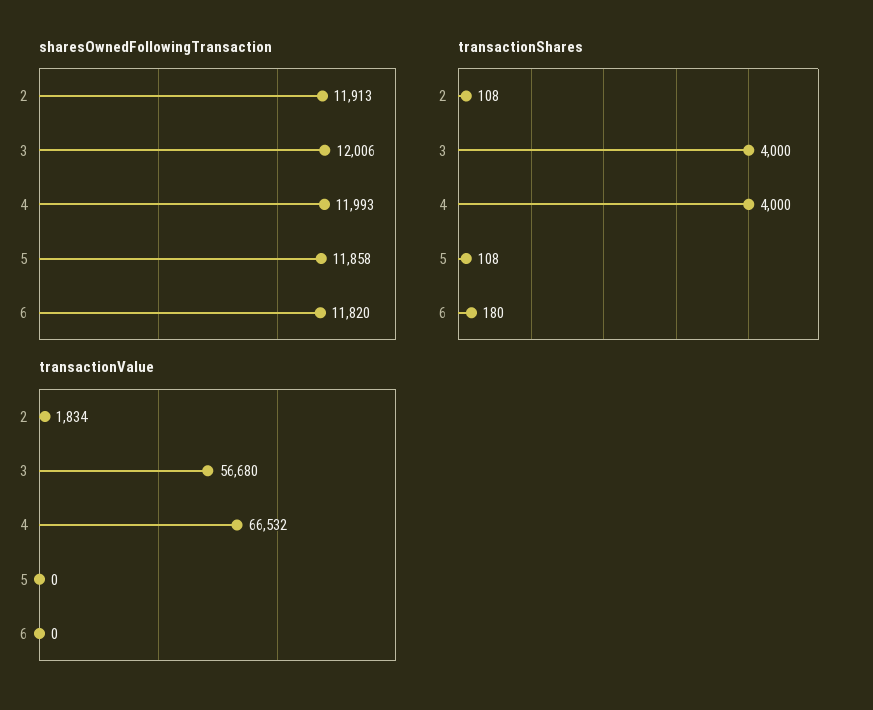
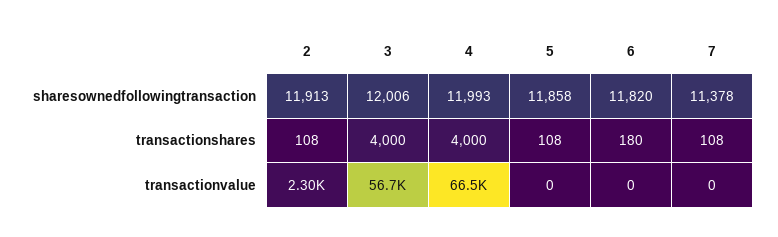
transactionValue, 2: 1834 -> 2300
sharesOwnedFollowingTransaction, 7: none -> 11378
transactionShares, 7: none -> 108
transactionValue, 7: none -> 0

